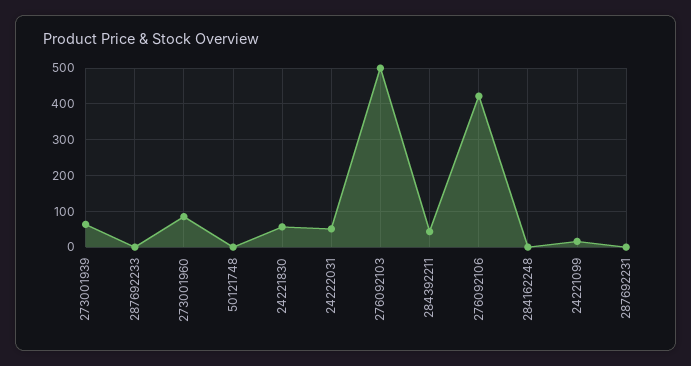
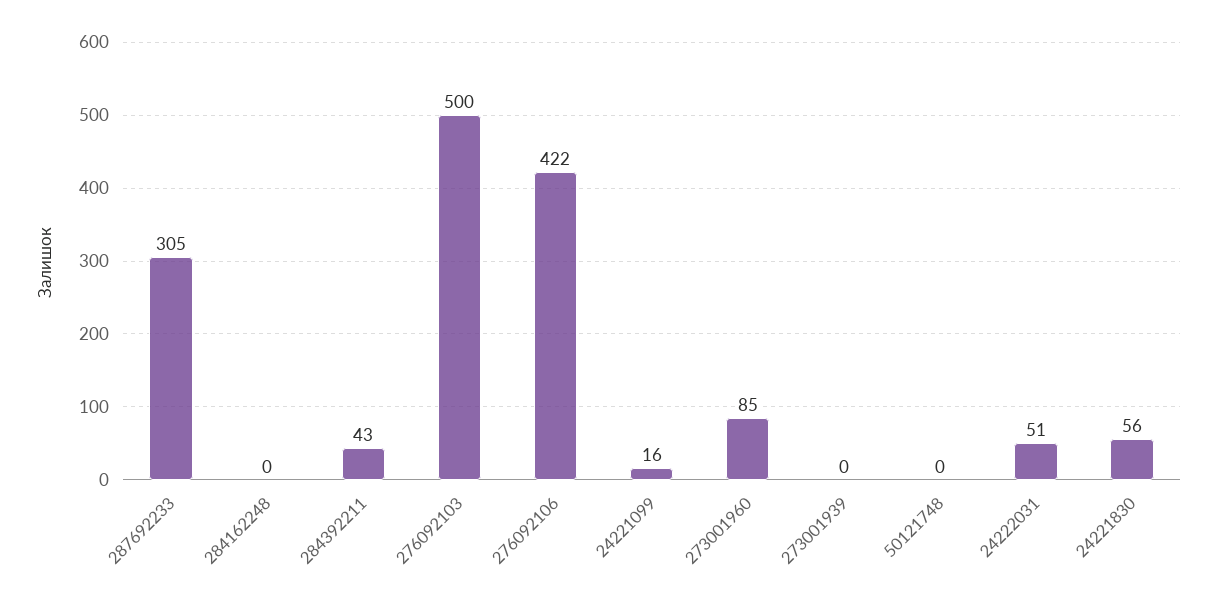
273001939: 60 -> 0
287692233: 0 -> 305
287692231: 0 -> none

